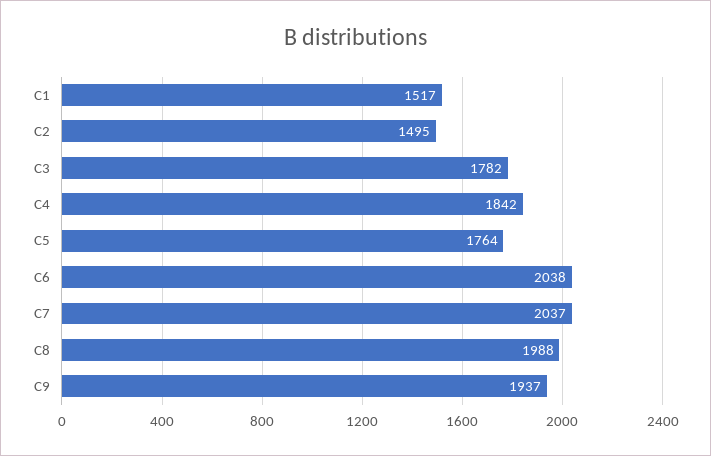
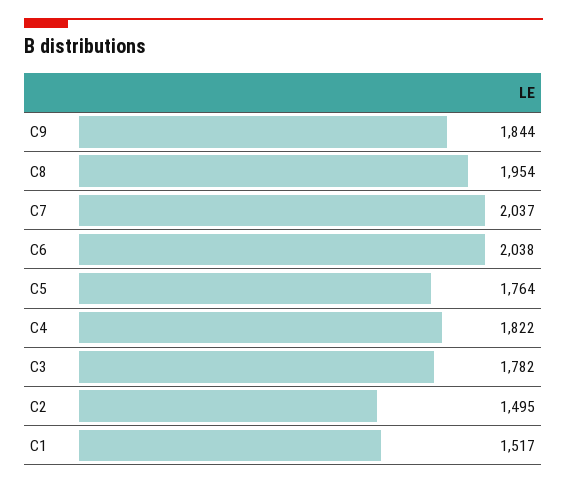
C4: 1842 -> 1822
C8: 1988 -> 1954
C9: 1937 -> 1844

